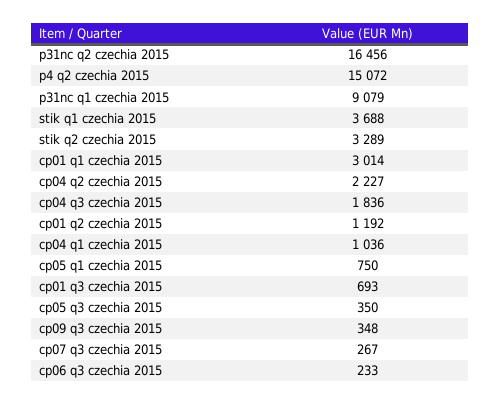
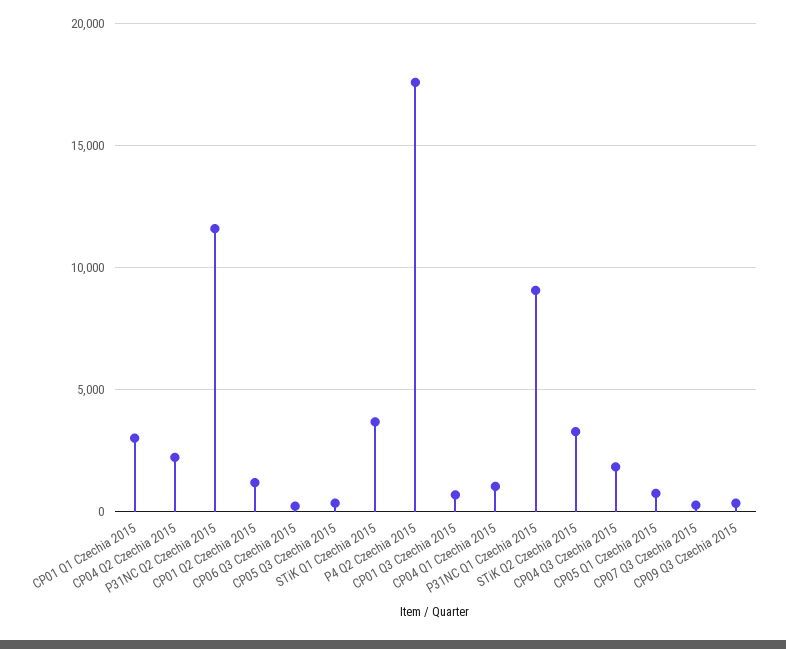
p31nc q2 czechia 2015: 16456 -> 11500
p4 q2 czechia 2015: 15072 -> 17500

